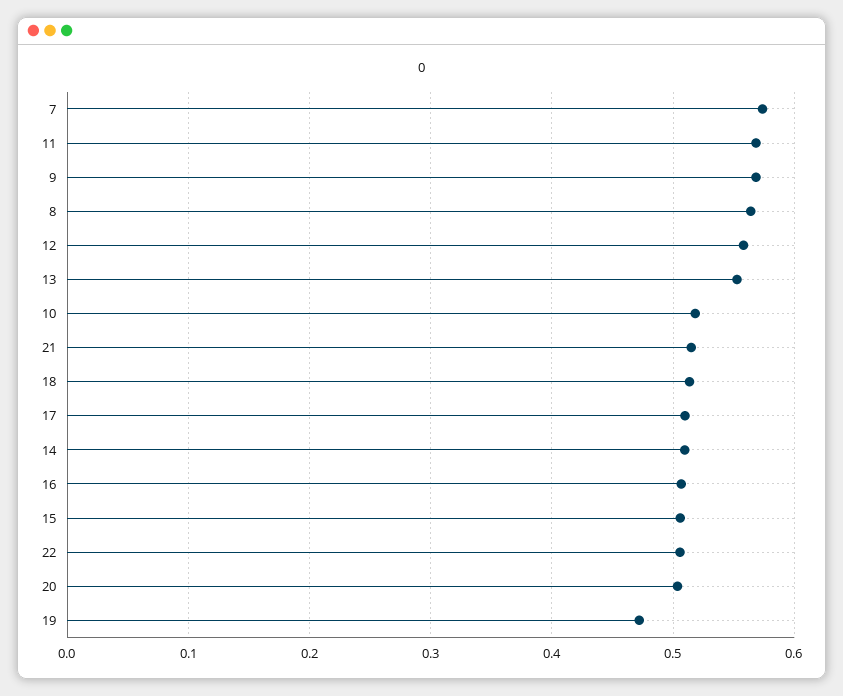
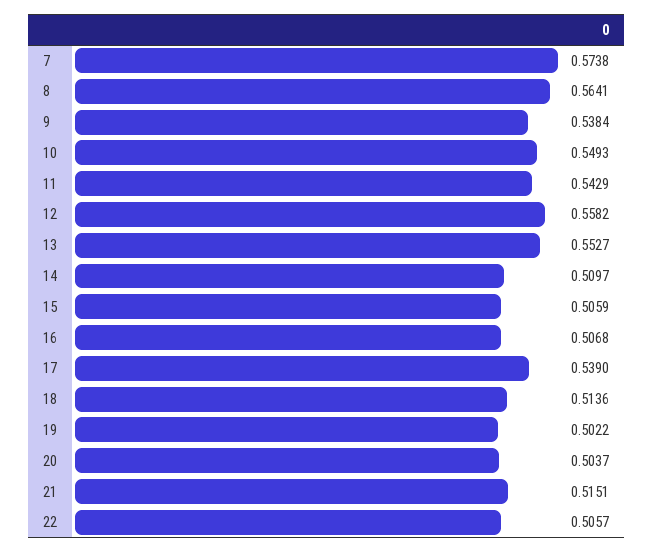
11: 0.57 -> 0.5429
9: 0.57 -> 0.5384
10: 0.52 -> 0.5493
17: 0.51 -> 0.539
19: 0.47 -> 0.5022

